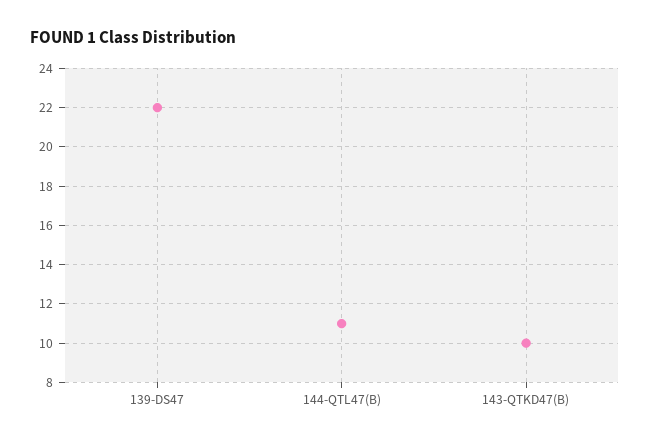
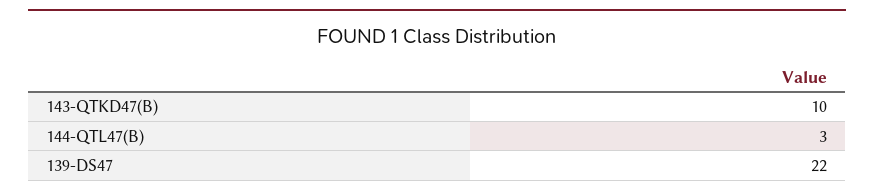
144-QTL47(B): 11 -> 3

